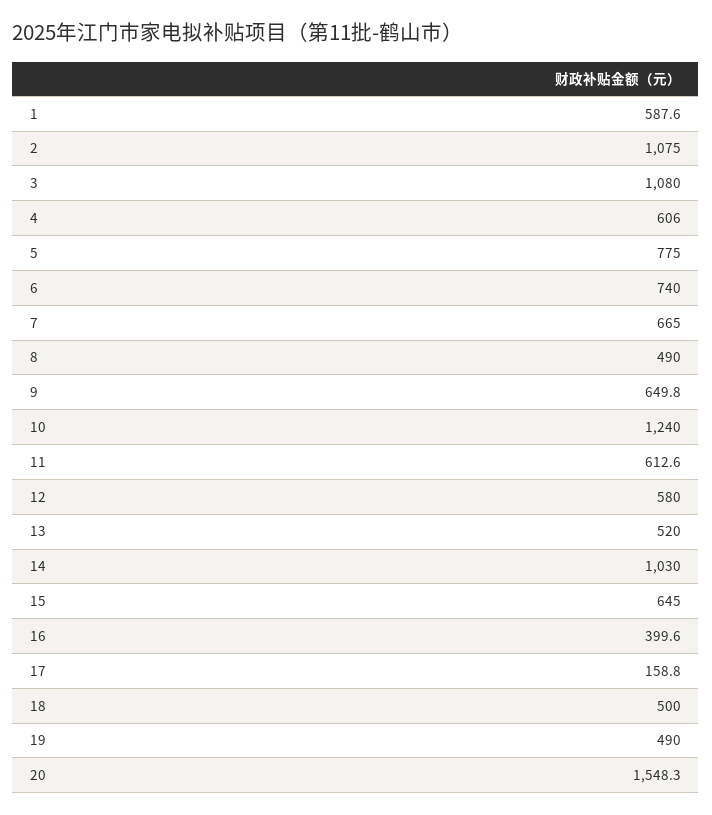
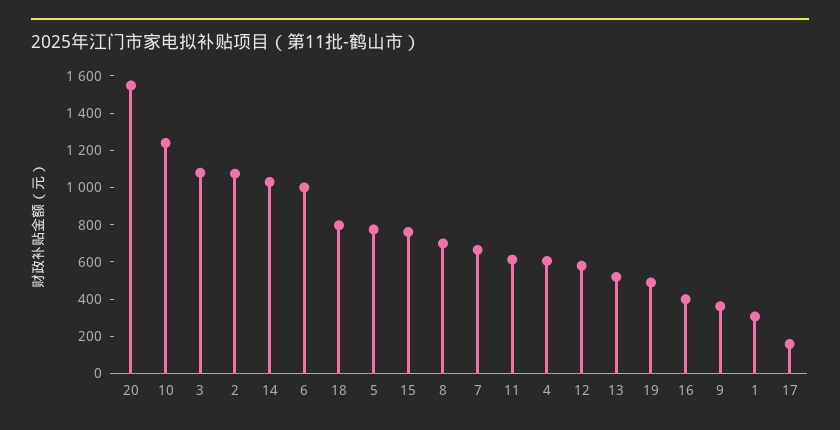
1: 587.6 -> 300
6: 740 -> 1000
8: 490 -> 700
9: 649.8 -> 350
15: 645 -> 750
18: 500 -> 800

